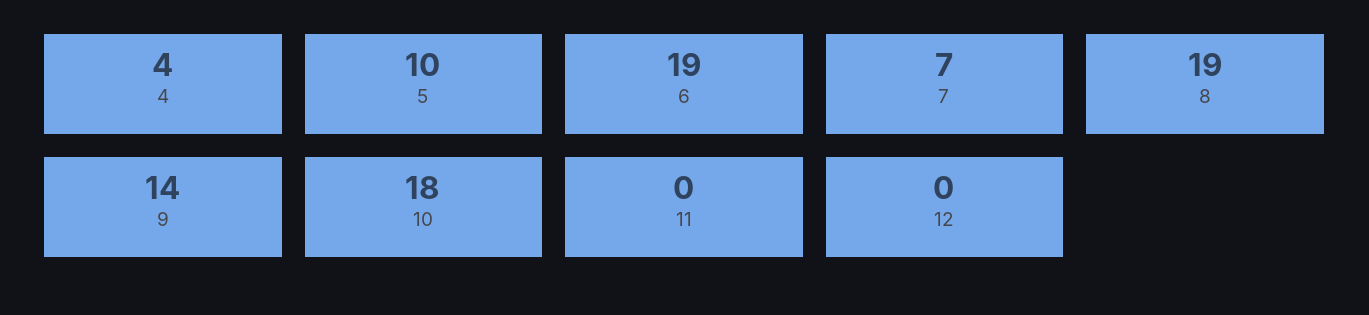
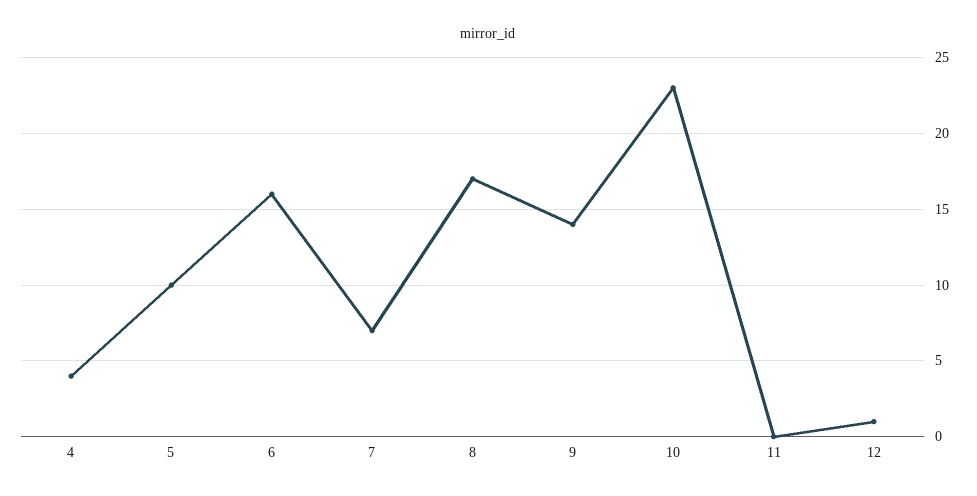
6: 19 -> 16
8: 19 -> 17
10: 18 -> 23
12: 0 -> 1

